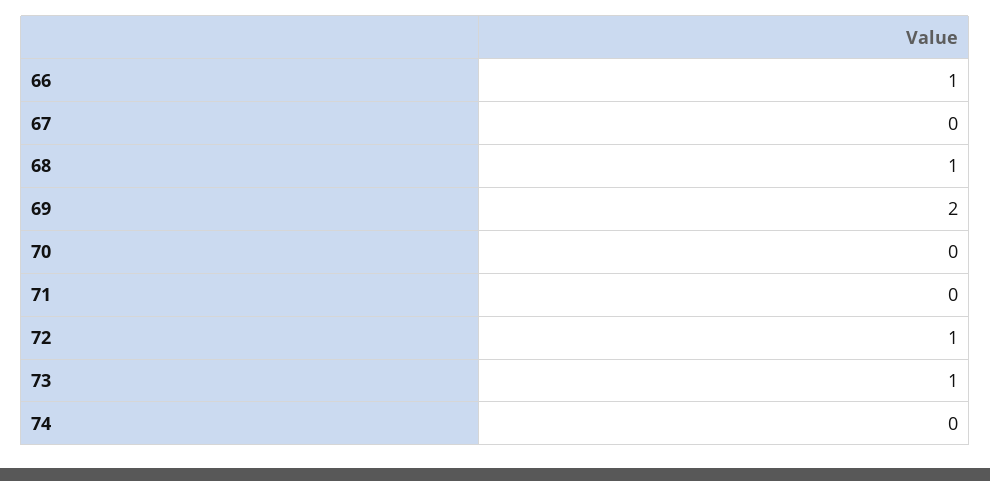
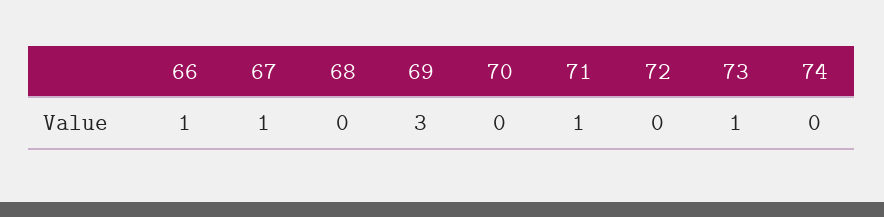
67: 0 -> 1
68: 1 -> 0
69: 2 -> 3
71: 0 -> 1
72: 1 -> 0

